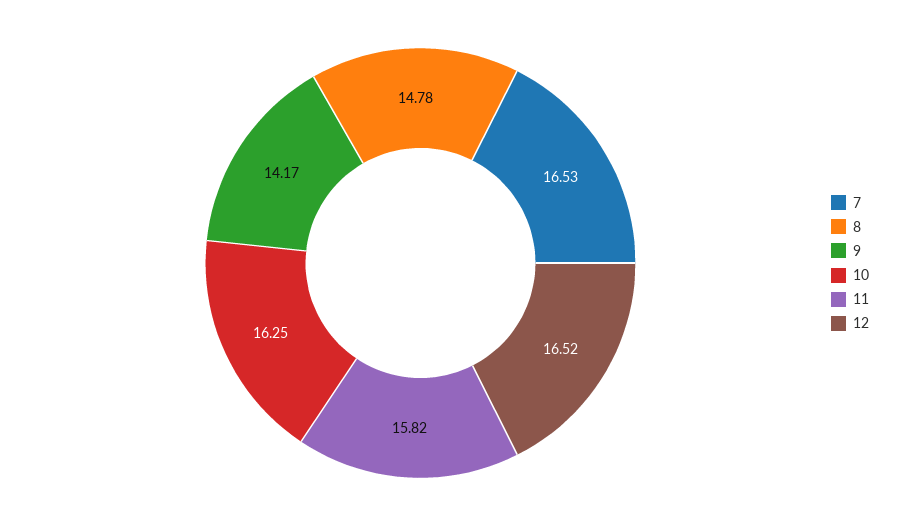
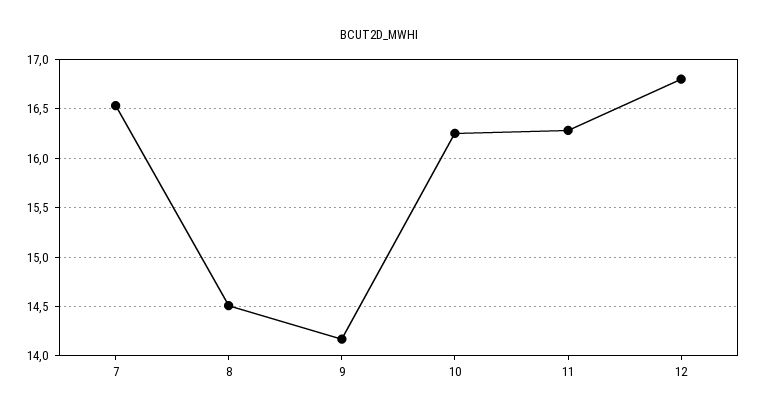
8: 14.78 -> 14.5
11: 15.82 -> 16.3
12: 16.52 -> 16.8

